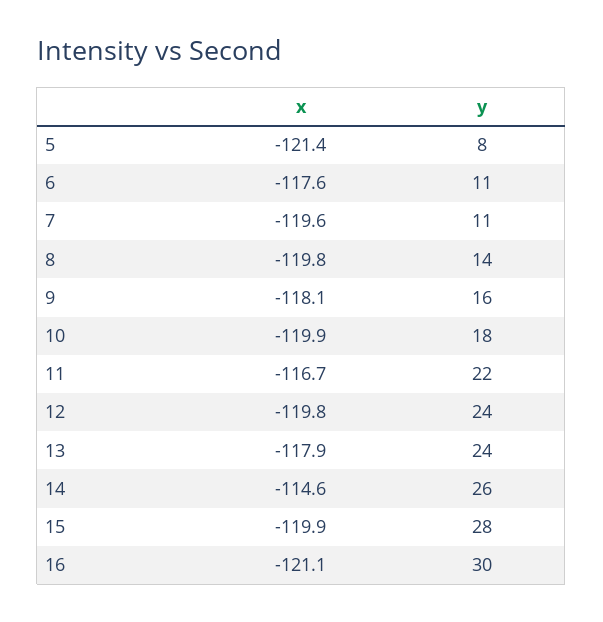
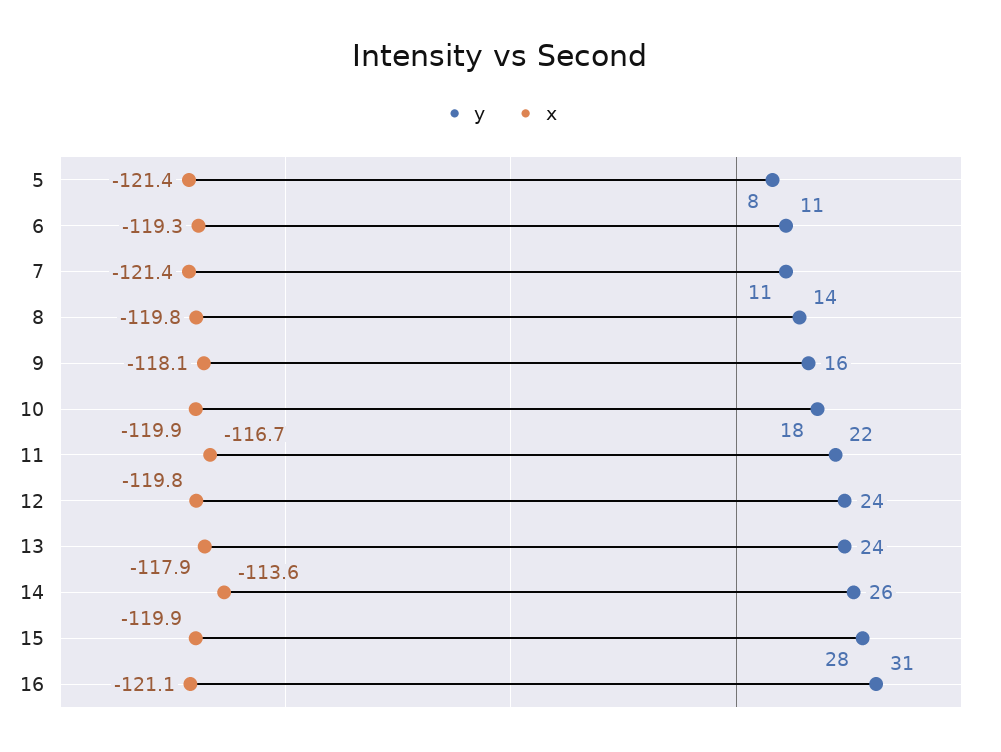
x, 6: -117.6 -> -119.3
x, 7: -119.6 -> -121.4
x, 14: -114.6 -> -113.6
y, 16: 30 -> 31

